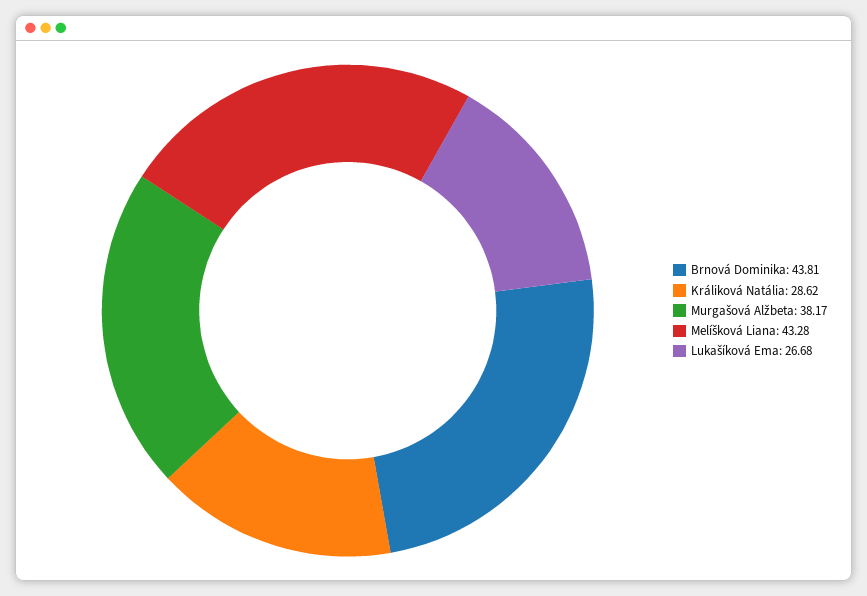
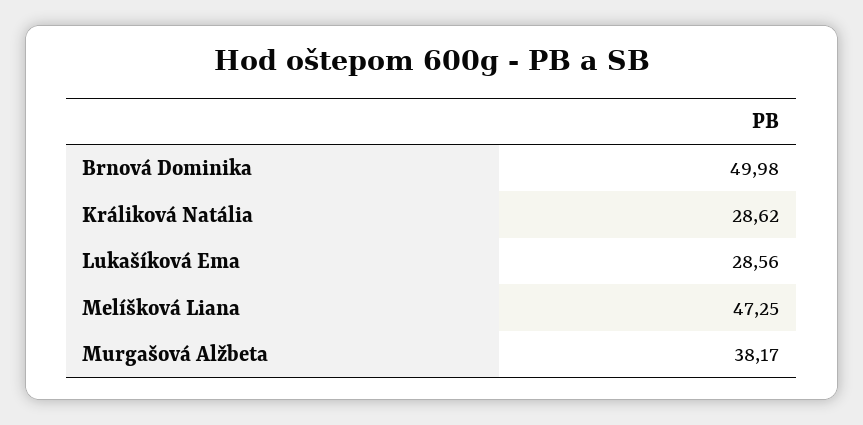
Brnová Dominika: 43.81 -> 49.98
Melíšková Liana: 43.28 -> 47.25
Lukašíková Ema: 26.68 -> 28.56

